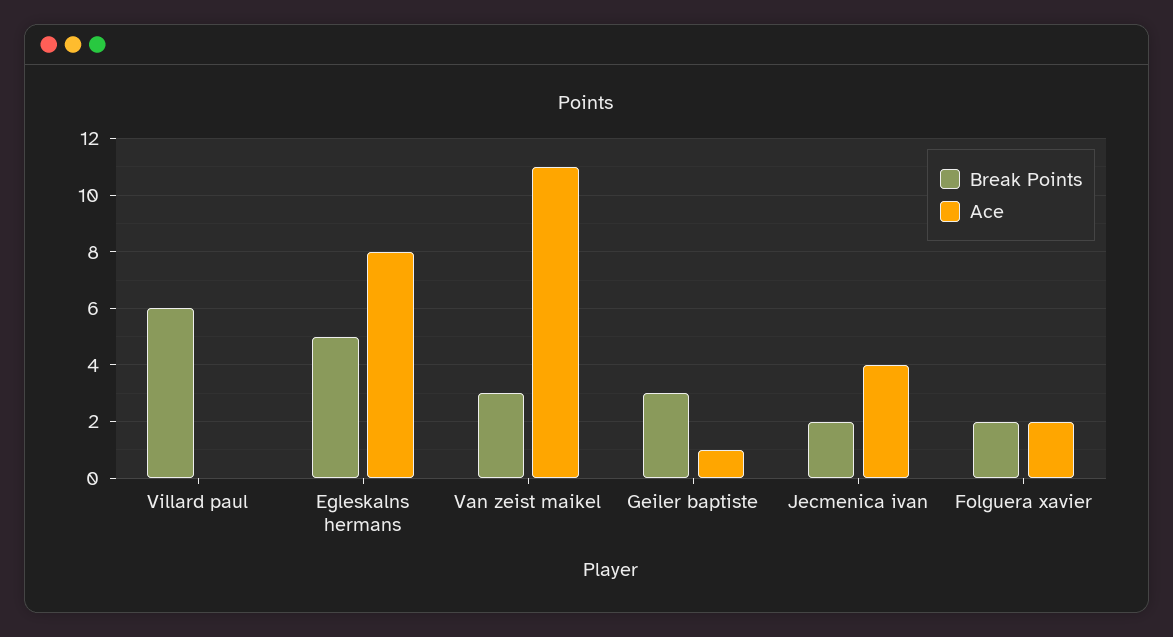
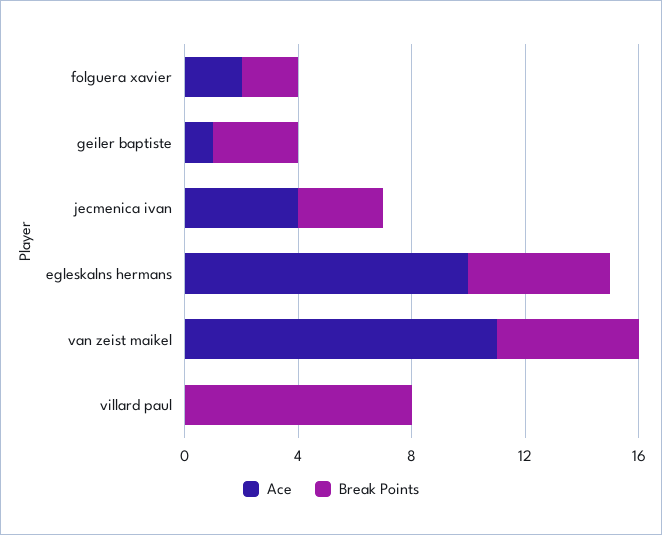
Break Points, Villard paul: 6 -> 8
Ace, Egleskalns hermans: 8 -> 10
Break Points, Van zeist maikel: 3 -> 5
Break Points, Jecmenica ivan: 2 -> 3

